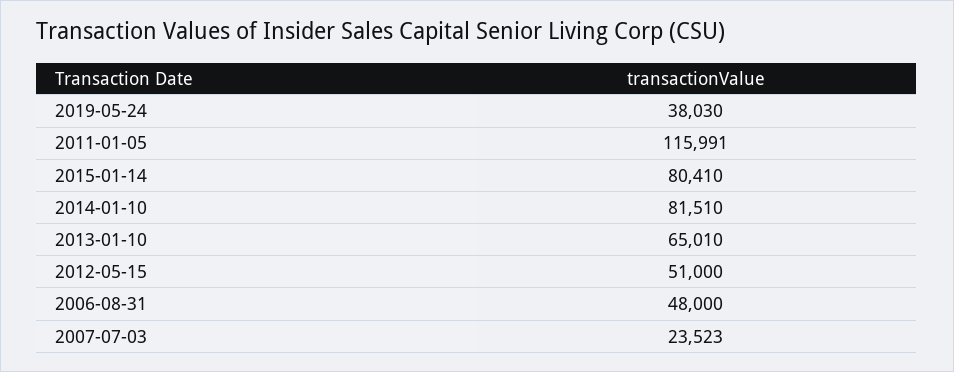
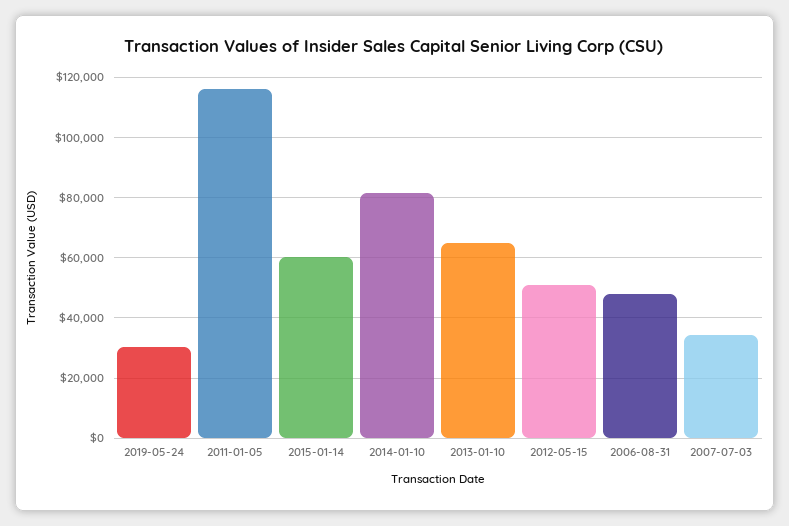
2019-05-24: 38030 -> 30000
2015-01-14: 80410 -> 60000
2007-07-03: 23523 -> 34000

